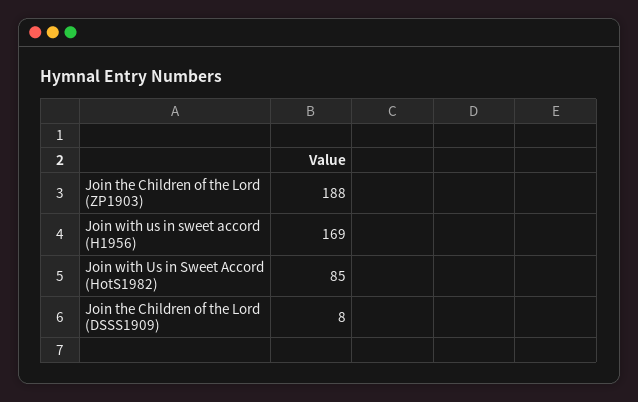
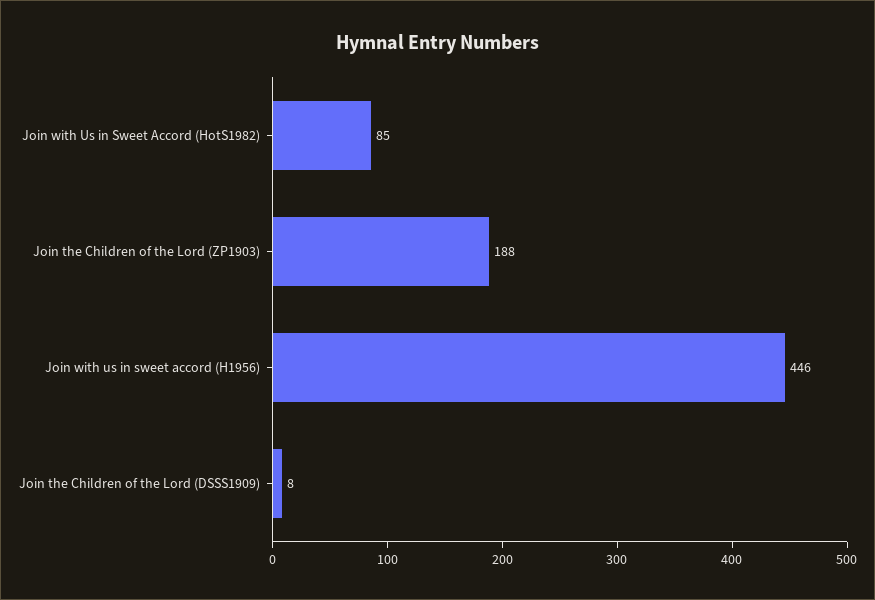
Join with us in sweet accord (H1956): 169 -> 446

